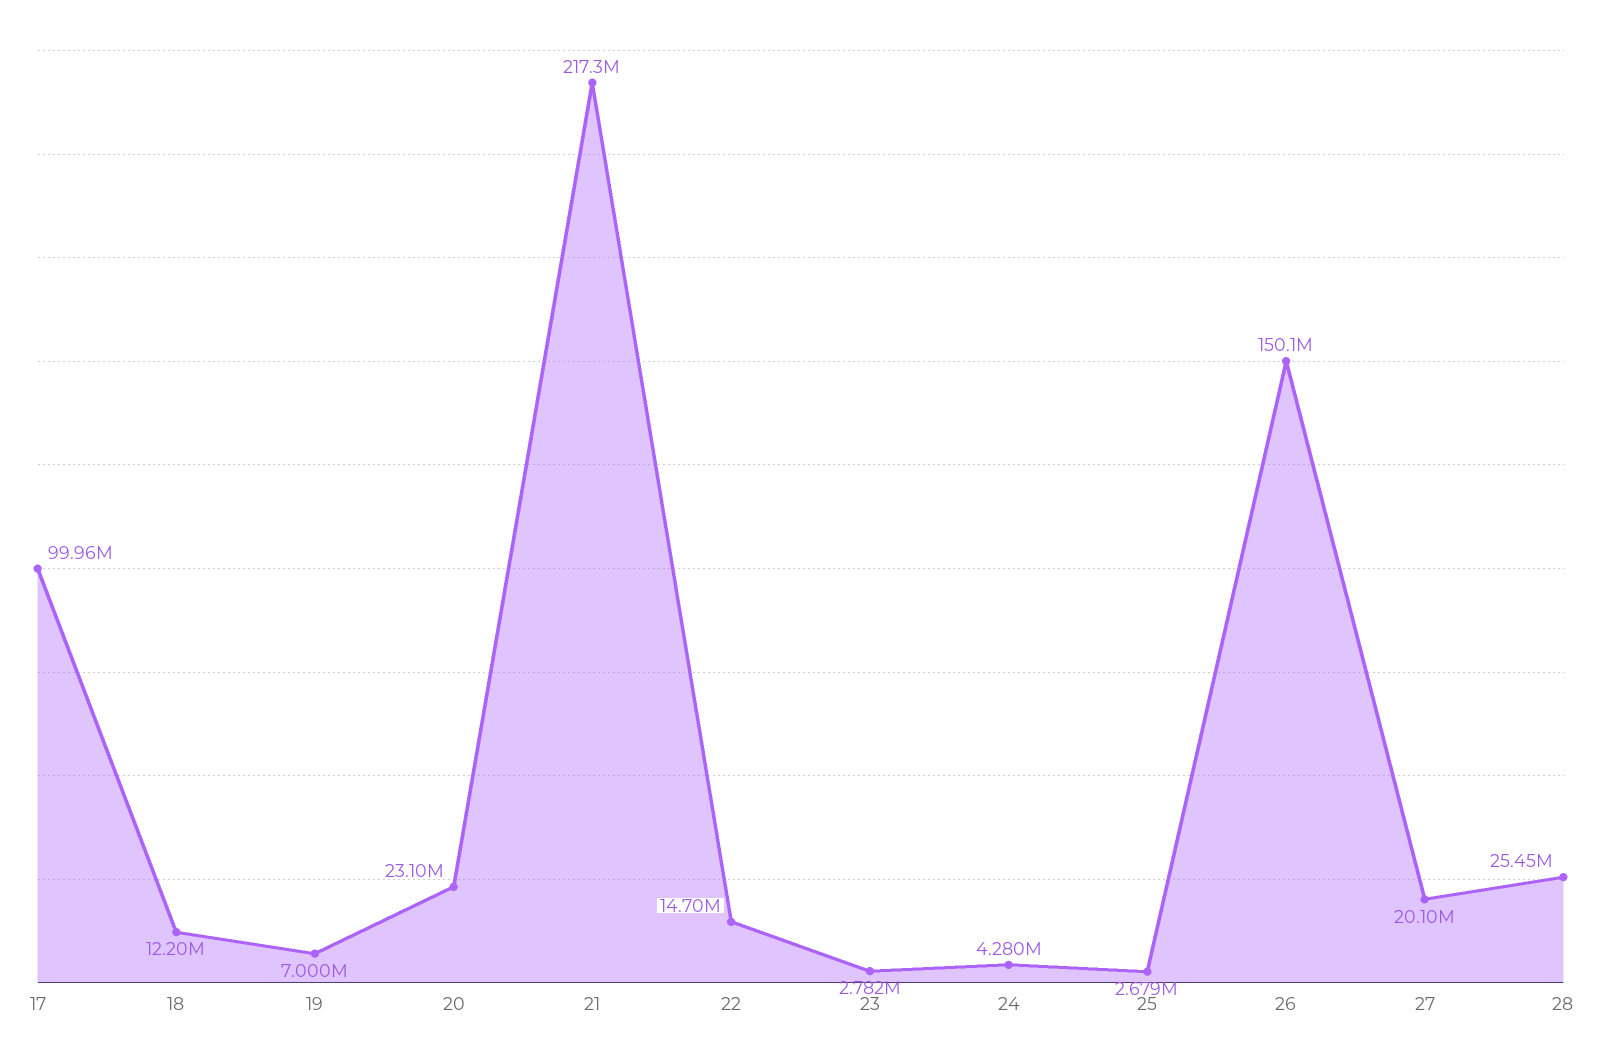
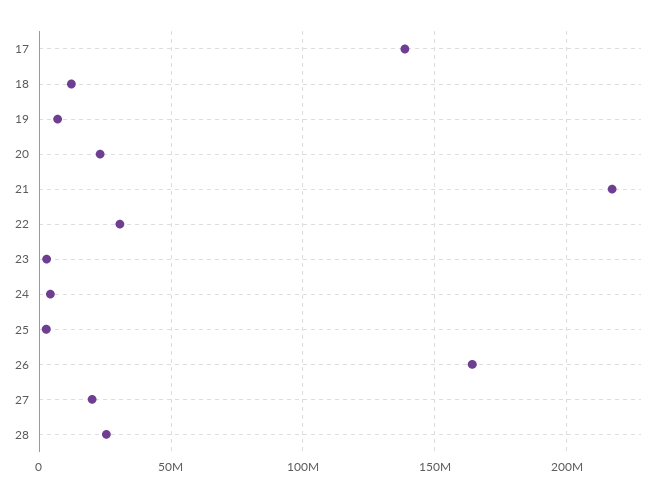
17: 99960000 -> 140000000
22: 14700000 -> 30000000
26: 150100000 -> 165000000

